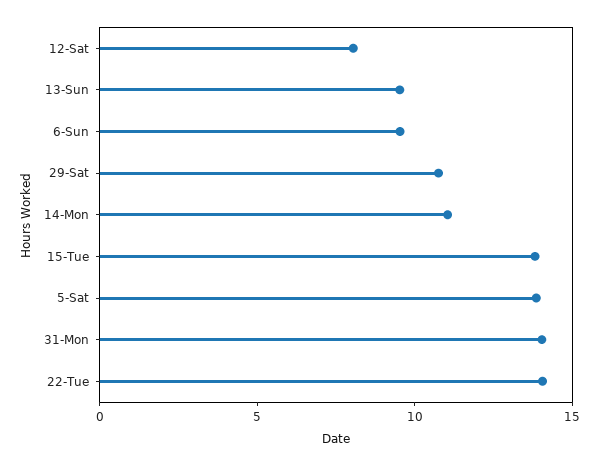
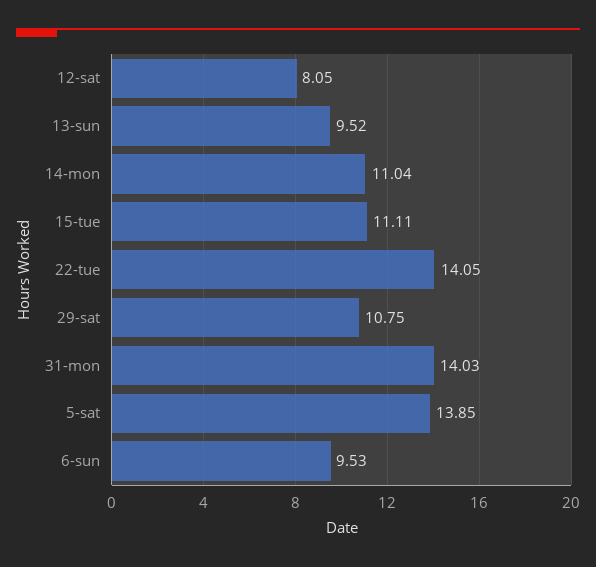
15-Tue: 14 -> 11.11

